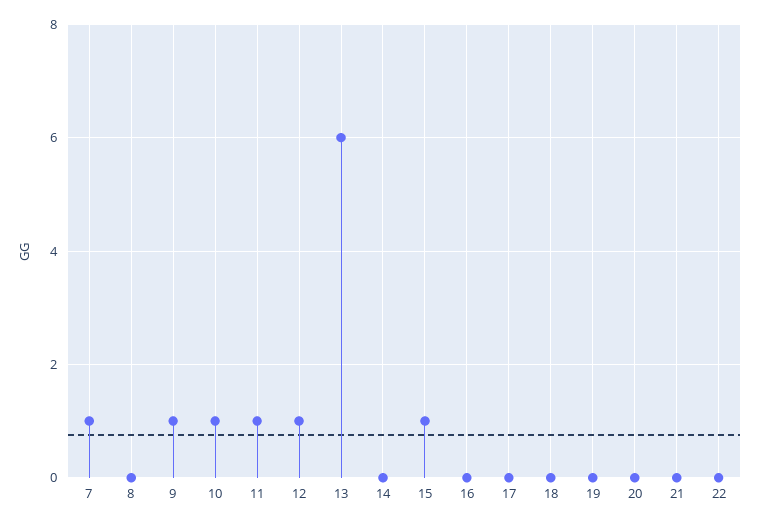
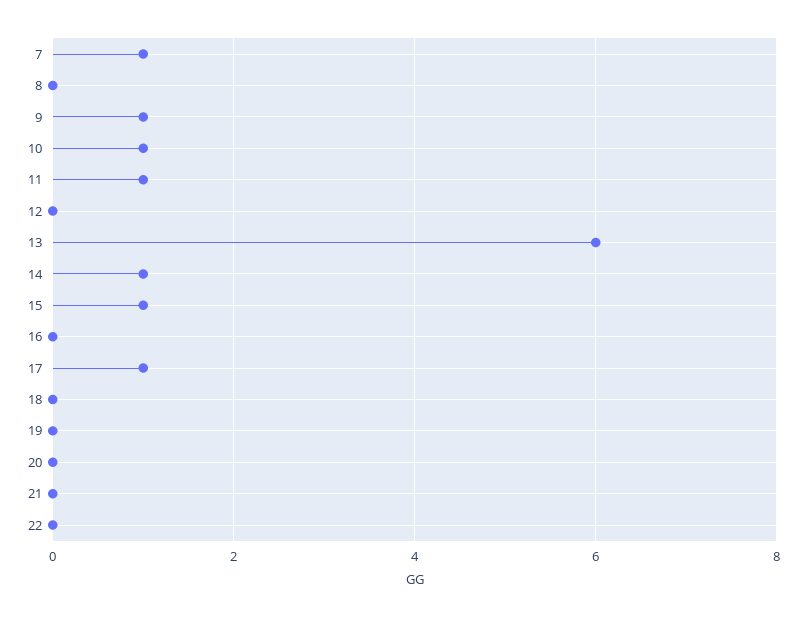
12: 1 -> 0
14: 0 -> 1
17: 0 -> 1

